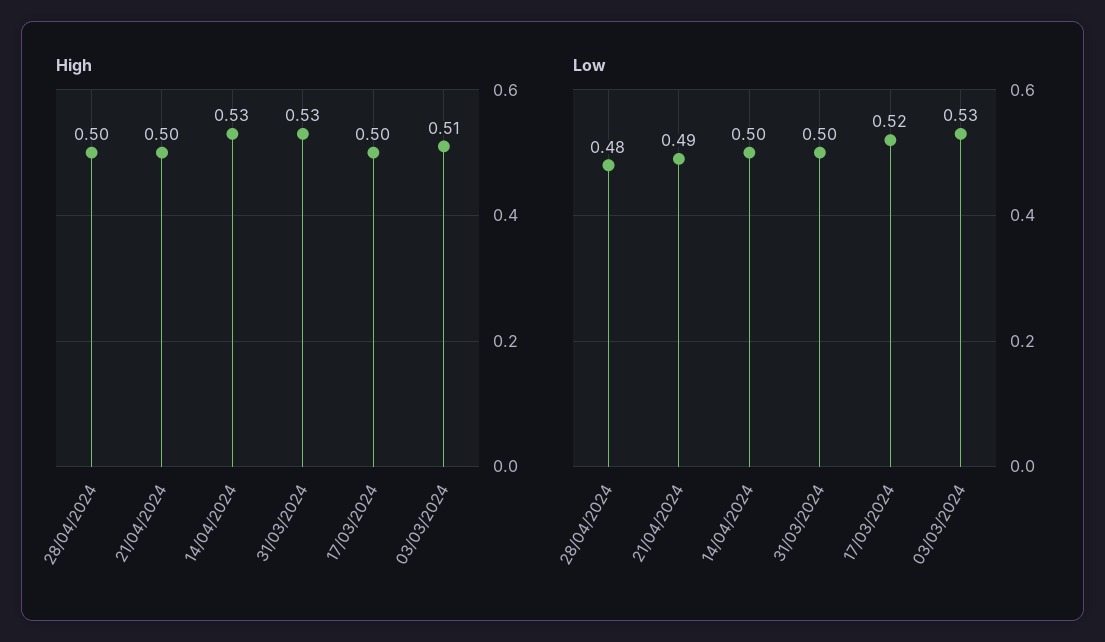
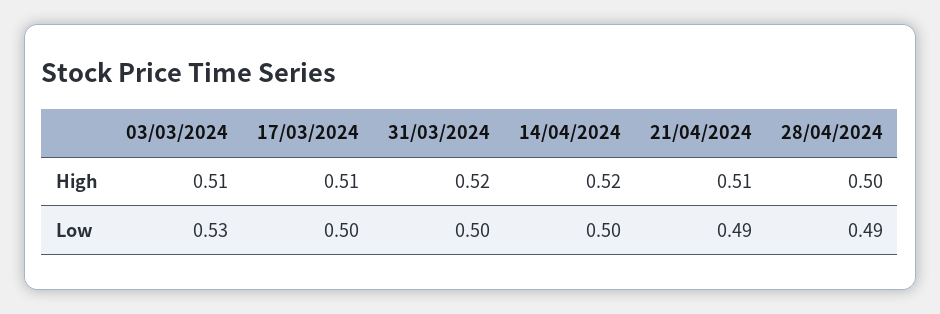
High, 21/04/2024: 0.5 -> 0.51
High, 14/04/2024: 0.53 -> 0.52
High, 31/03/2024: 0.53 -> 0.52
High, 17/03/2024: 0.5 -> 0.51
Low, 28/04/2024: 0.48 -> 0.49
Low, 17/03/2024: 0.52 -> 0.5

